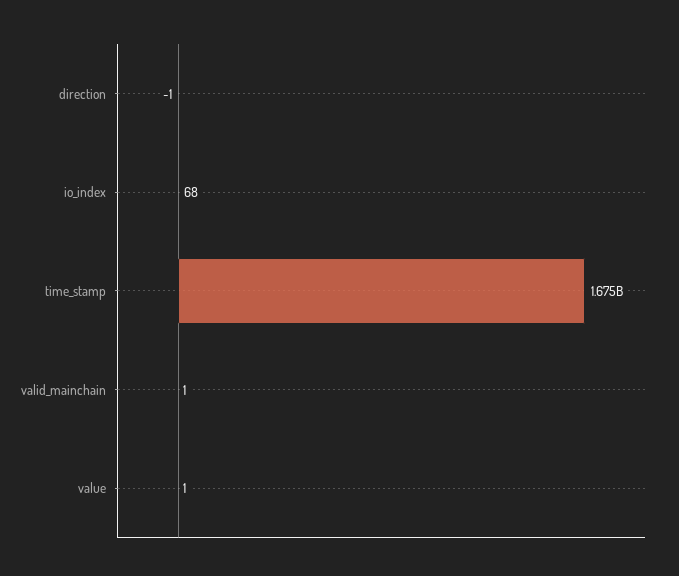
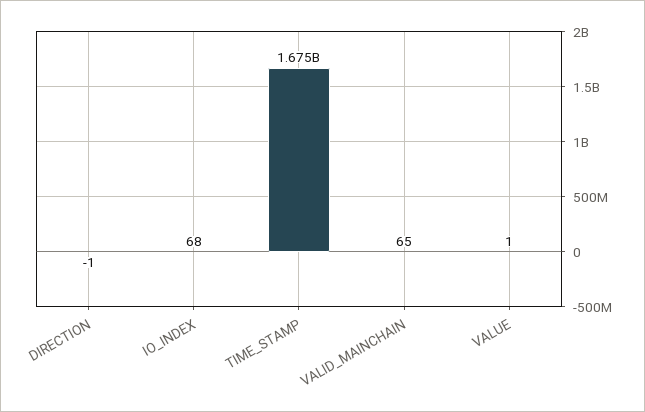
valid_mainchain: 1 -> 65

